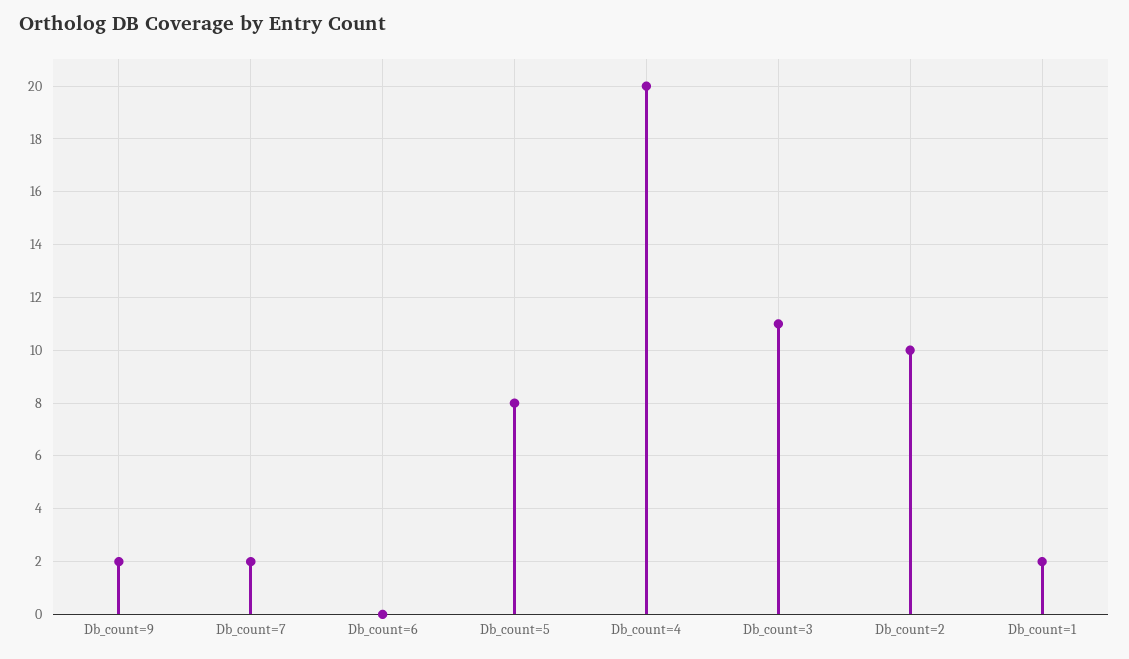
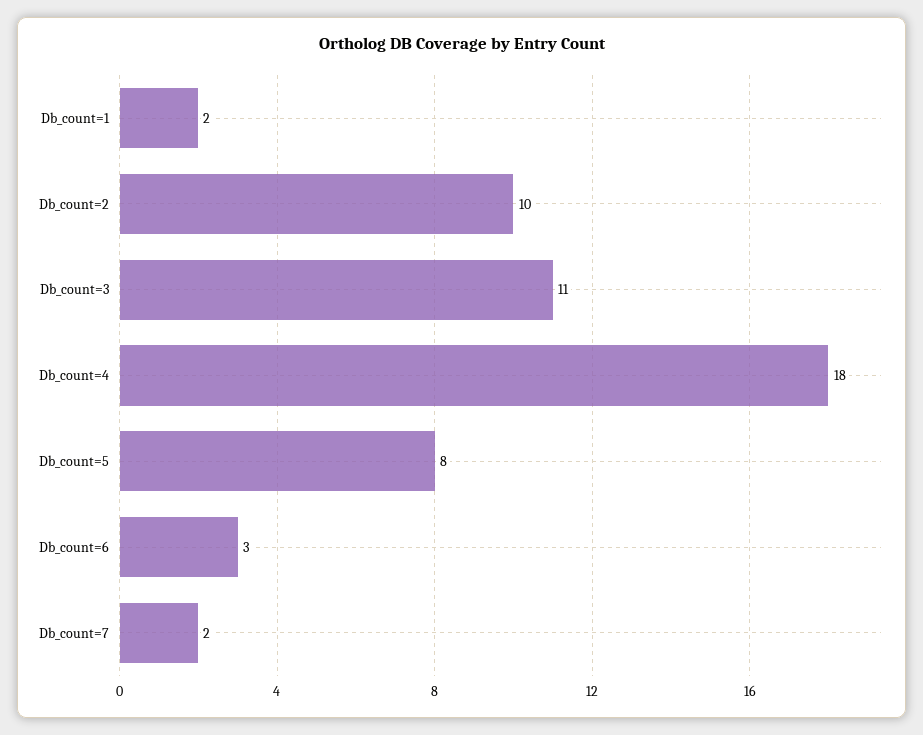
Db_count=9: 2 -> none
Db_count=6: 0 -> 3
Db_count=4: 20 -> 18

